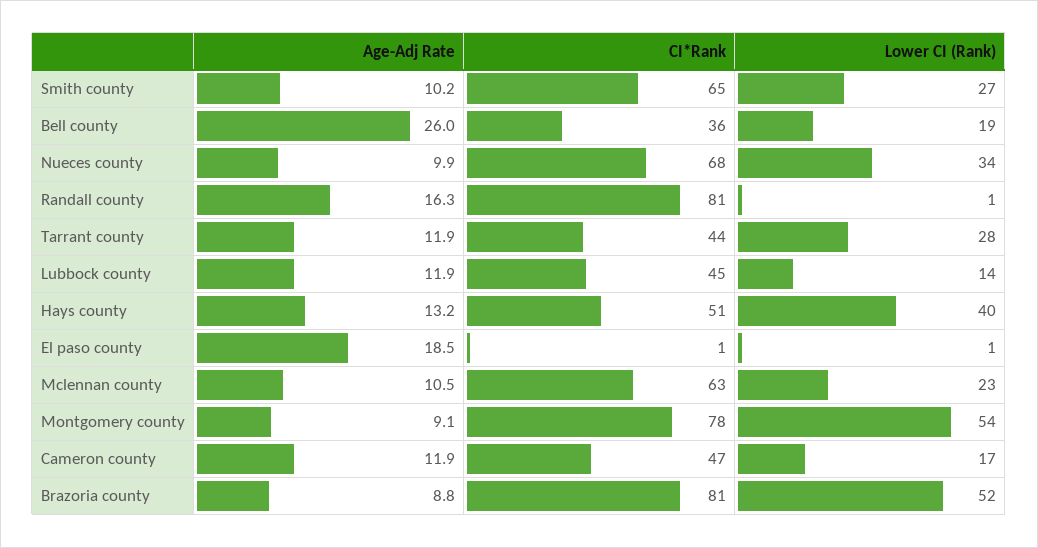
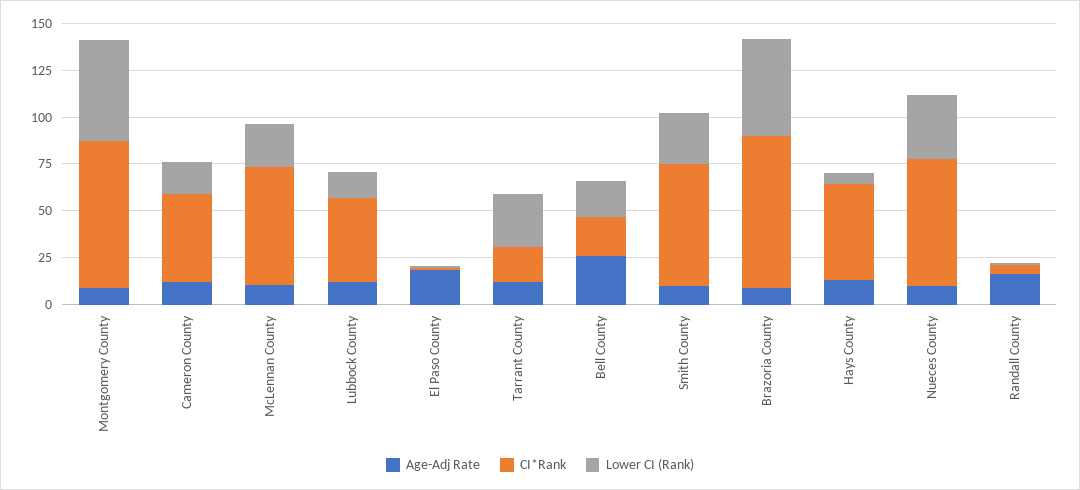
CI*Rank, Bell county: 36 -> 20
CI*Rank, Randall county: 81 -> 5
CI*Rank, Tarrant county: 44 -> 20
Lower CI (Rank), Hays county: 40 -> 5

